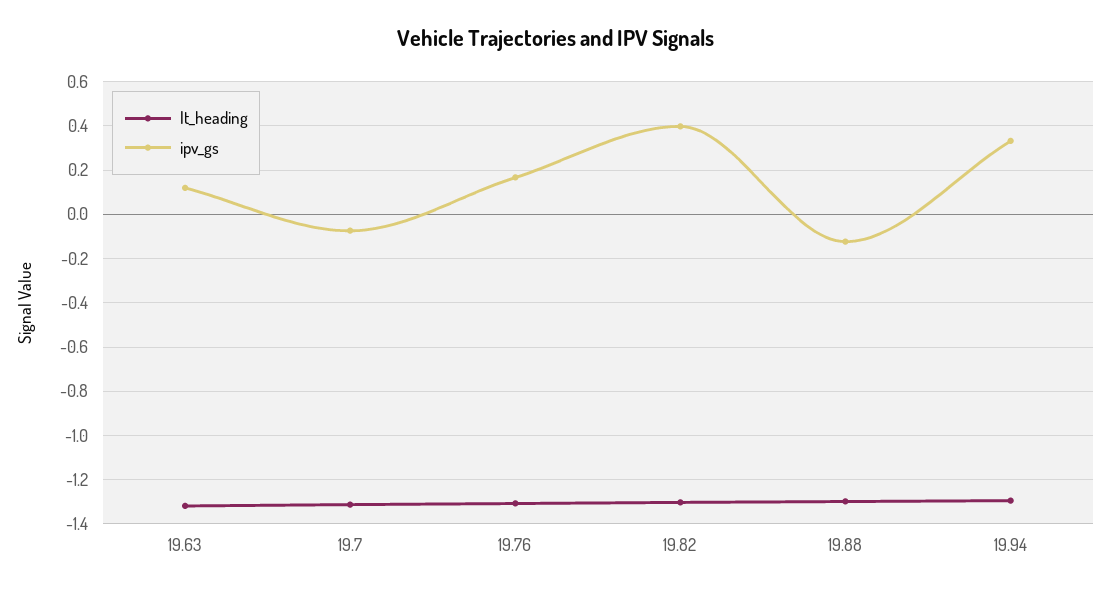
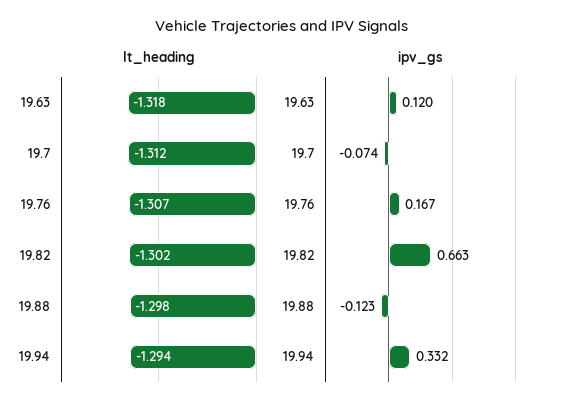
ipv_gs, 19.82: 0.4 -> 0.663

